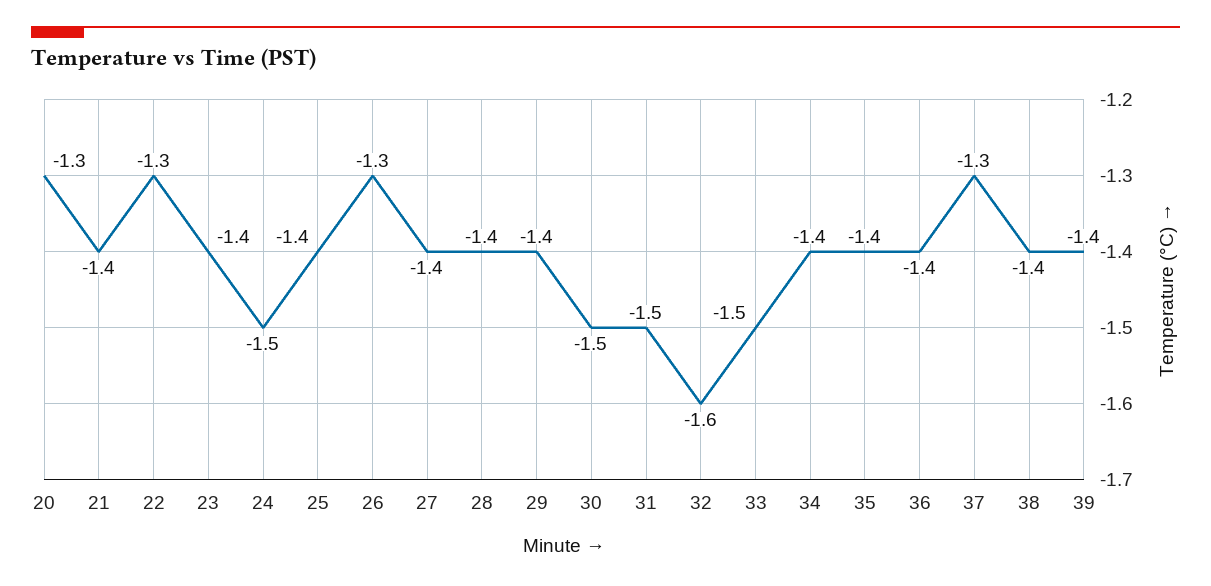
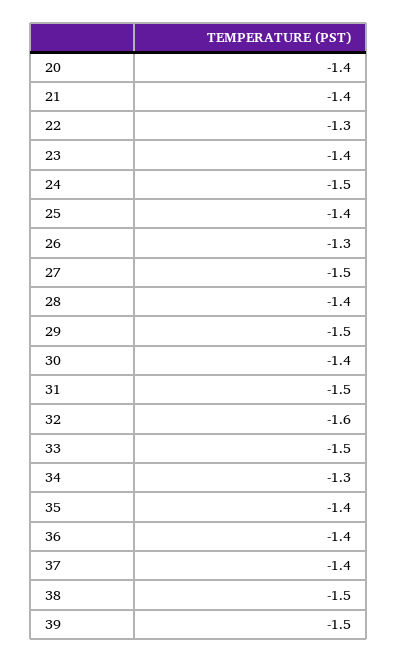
20: -1.3 -> -1.4
27: -1.4 -> -1.5
29: -1.4 -> -1.5
30: -1.5 -> -1.4
34: -1.4 -> -1.3
37: -1.3 -> -1.4
38: -1.4 -> -1.5
39: -1.4 -> -1.5

